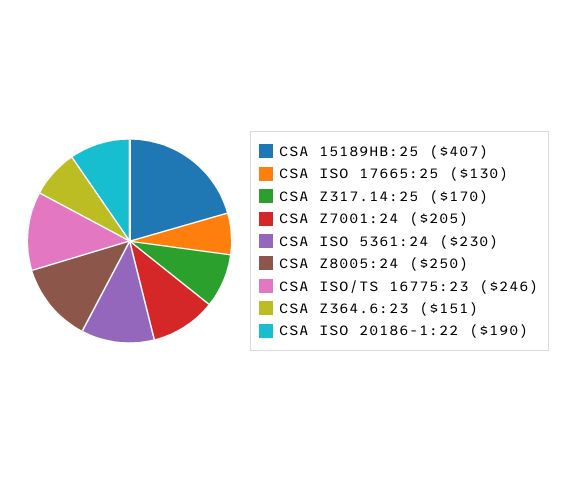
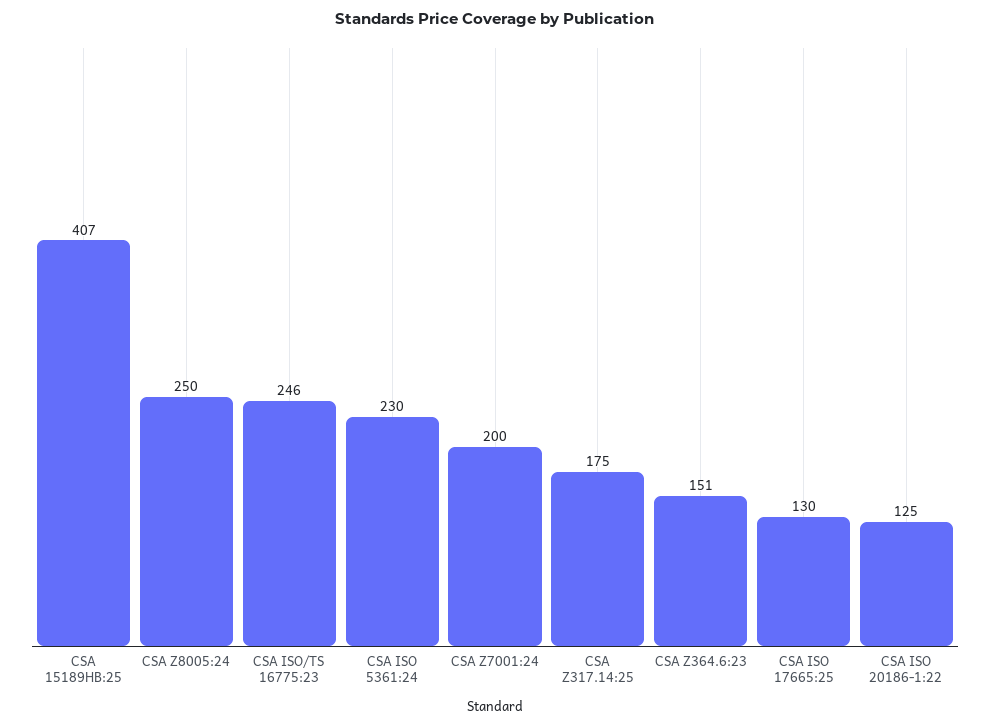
CSA Z317.14:25: 170 -> 175
CSA Z7001:24: 205 -> 200
CSA ISO 20186-1:22: 190 -> 125

